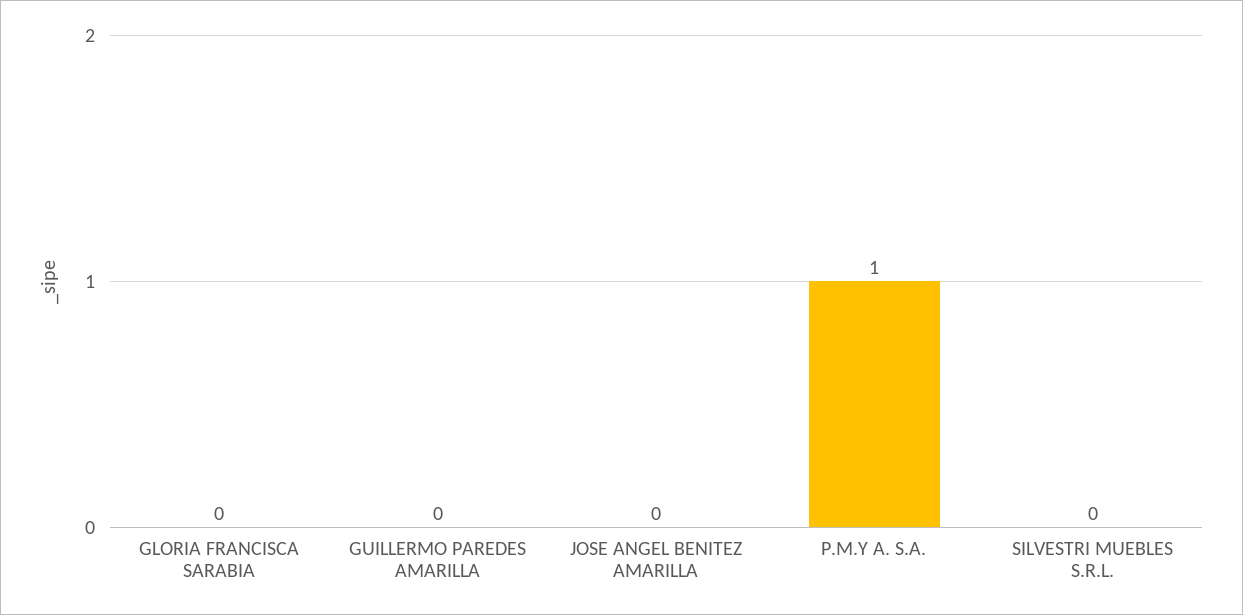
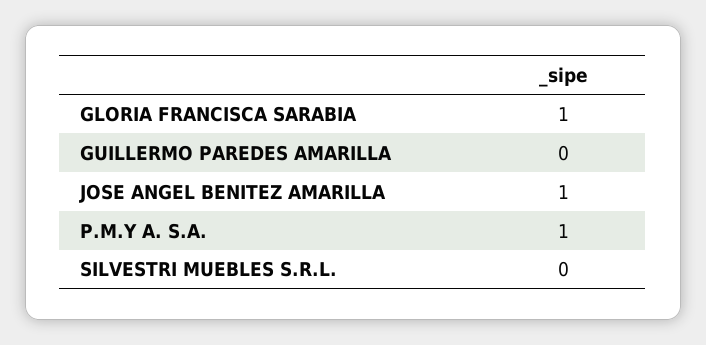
GLORIA FRANCISCA SARABIA: 0 -> 1
JOSE ANGEL BENITEZ AMARILLA: 0 -> 1

